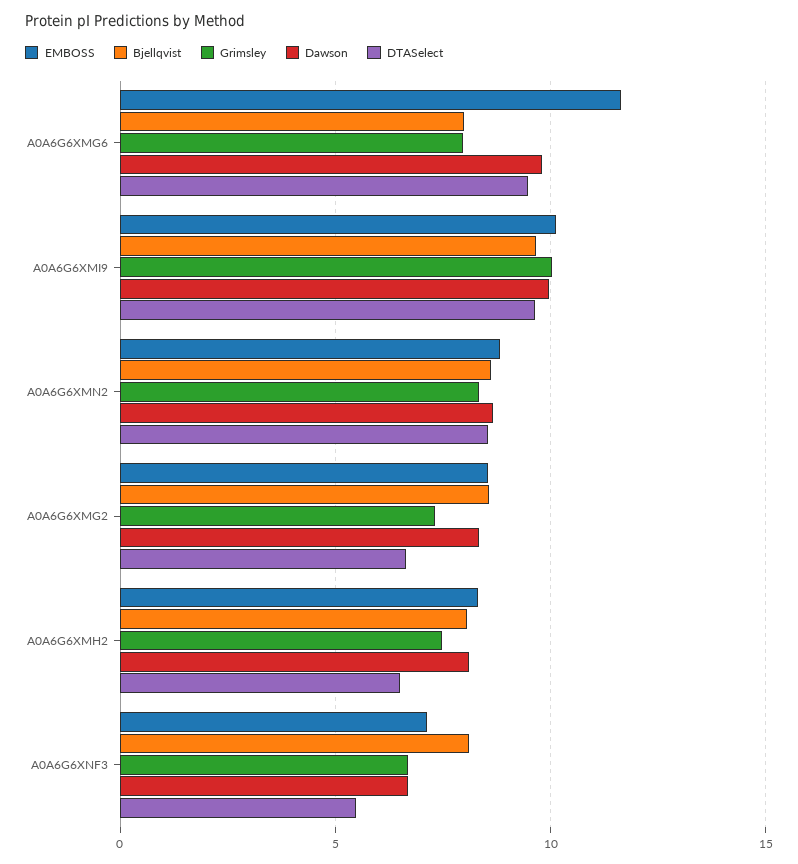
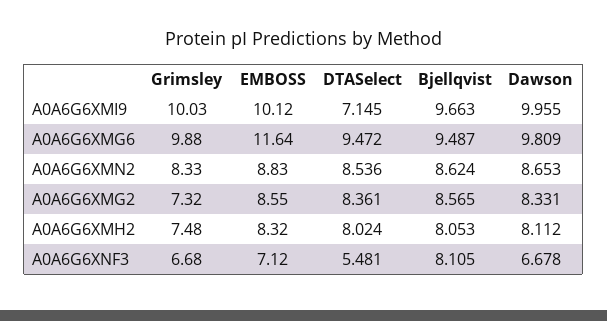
Bjellqvist, A0A6G6XMG6: 8 -> 9.487
Grimsley, A0A6G6XMG6: 8 -> 9.88
DTASelect, A0A6G6XMI9: 9.5 -> 7.145
DTASelect, A0A6G6XMG2: 6.5 -> 8.361
DTASelect, A0A6G6XMH2: 6.5 -> 8.024

